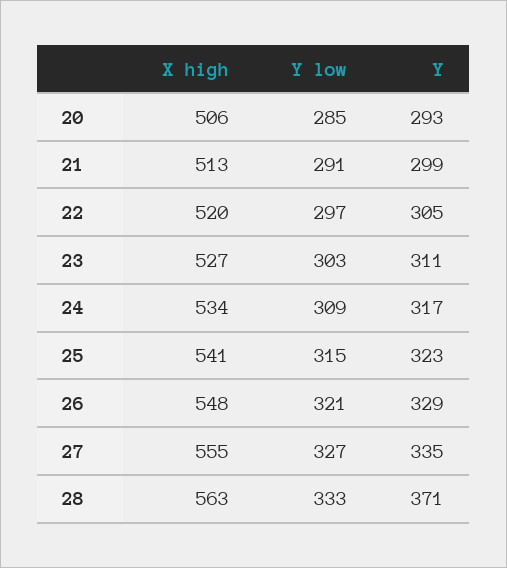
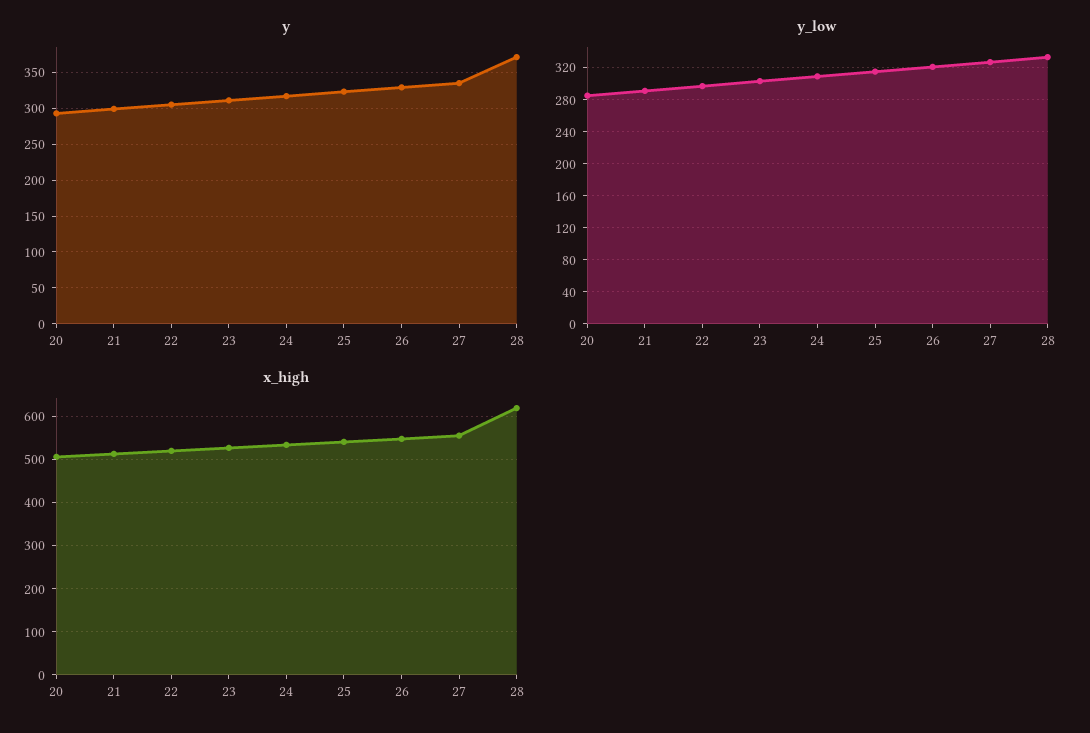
X high, 28: 563 -> 620

